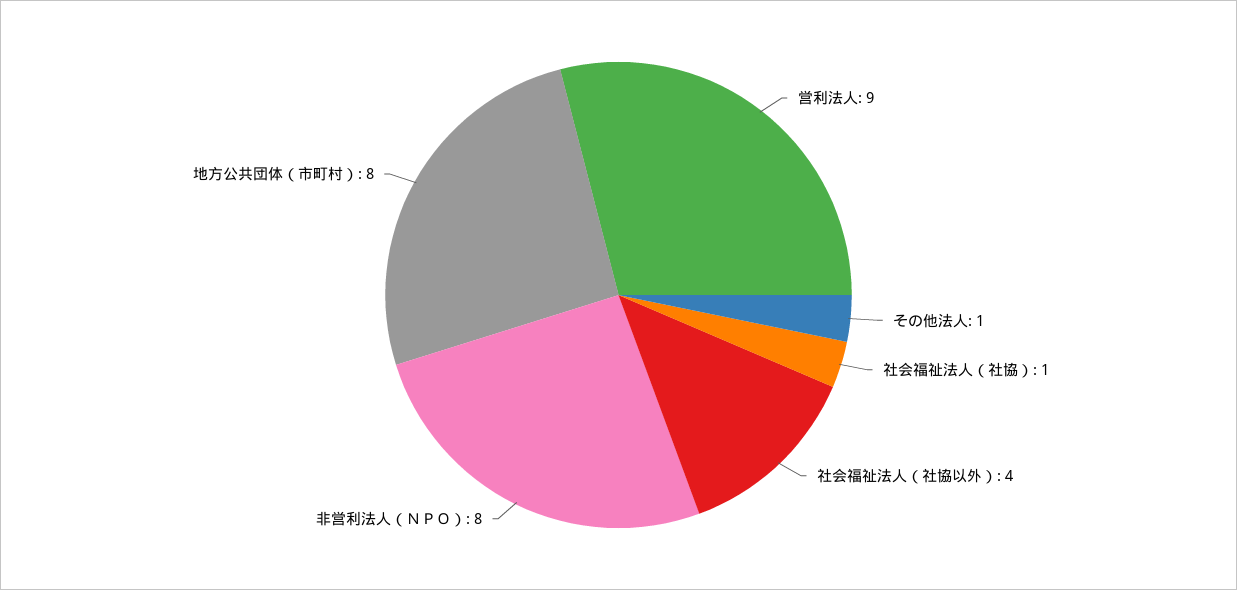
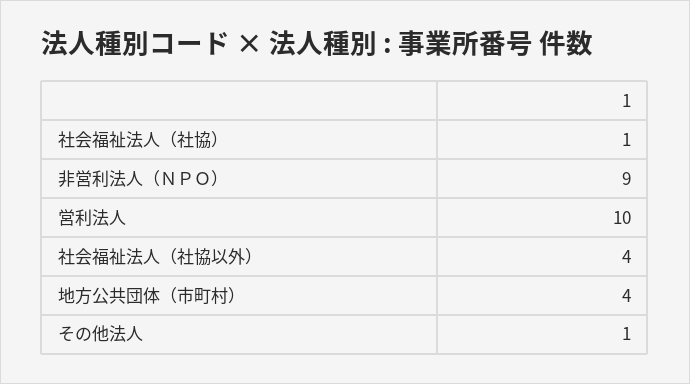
営利法人: 9 -> 10
非営利法人（ＮＰＯ）: 8 -> 9
地方公共団体（市町村）: 8 -> 4

